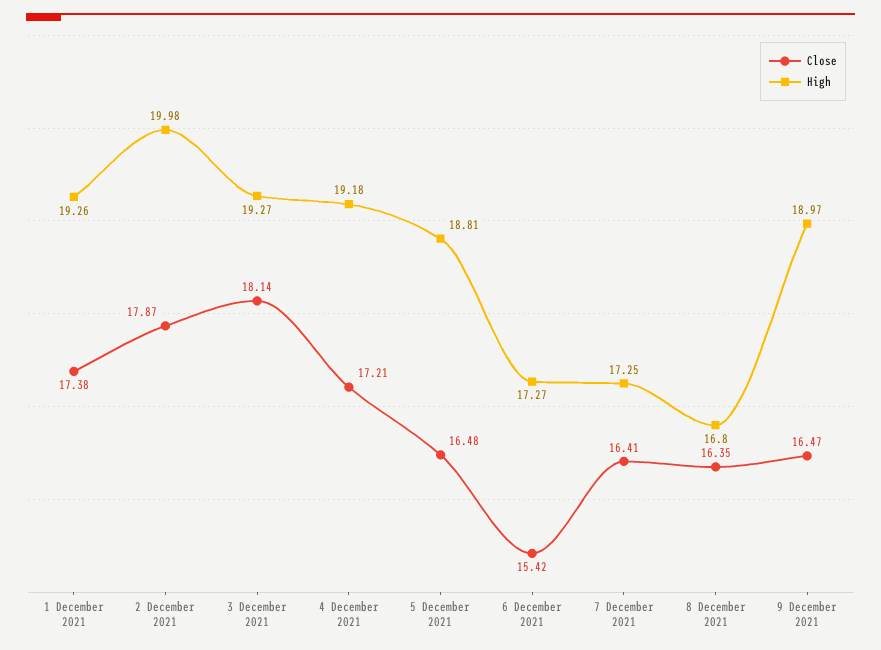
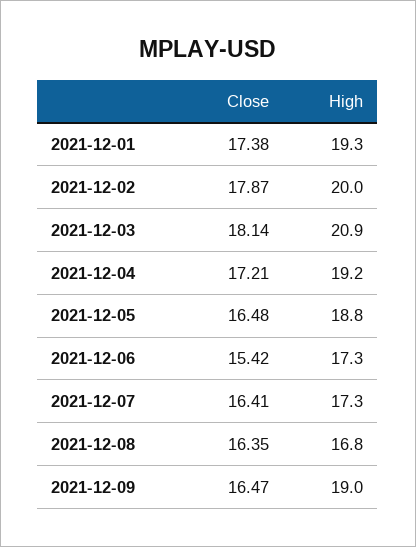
High, 3 December 2021: 19.27 -> 20.9

